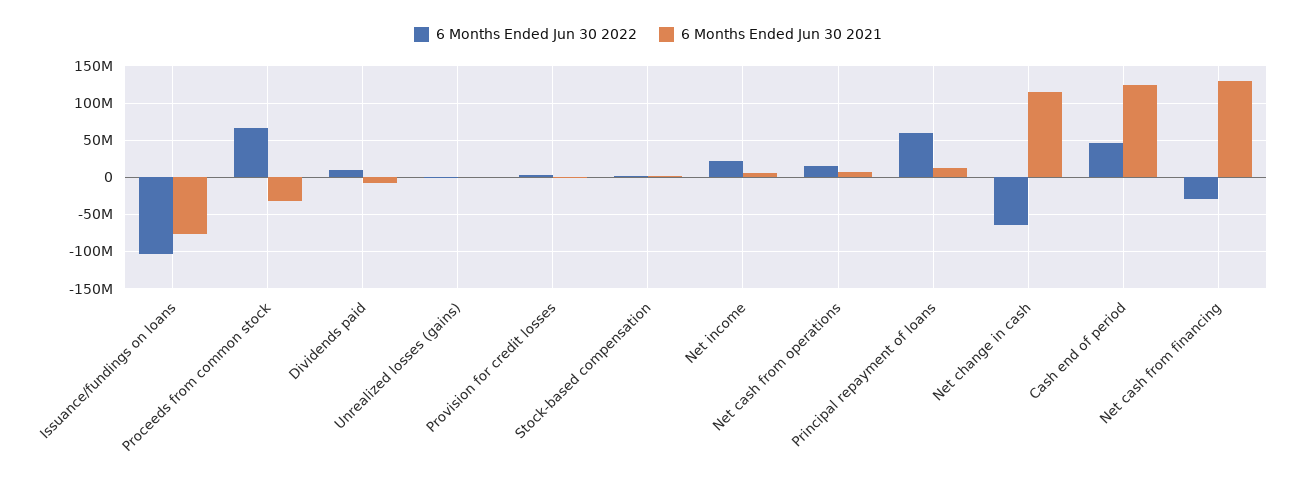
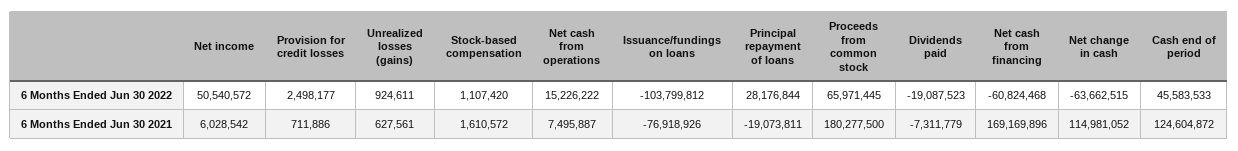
6 Months Ended Jun 30 2021, Proceeds from common stock: -30000000 -> 180277500
6 Months Ended Jun 30 2022, Dividends paid: 10000000 -> -19087523
6 Months Ended Jun 30 2022, Net income: 20000000 -> 50540572
6 Months Ended Jun 30 2022, Principal repayment of loans: 60000000 -> 28176844
6 Months Ended Jun 30 2021, Principal repayment of loans: 10000000 -> -19073811
6 Months Ended Jun 30 2022, Net cash from financing: -30000000 -> -60824468
6 Months Ended Jun 30 2021, Net cash from financing: 130000000 -> 169169896

